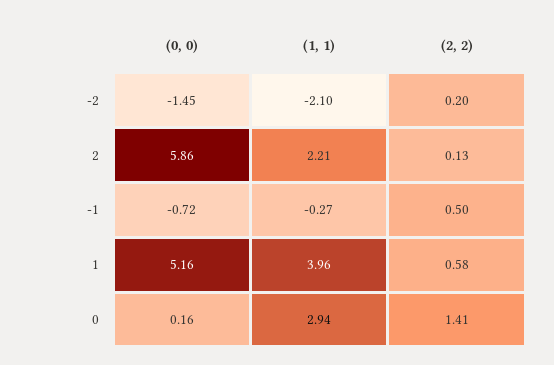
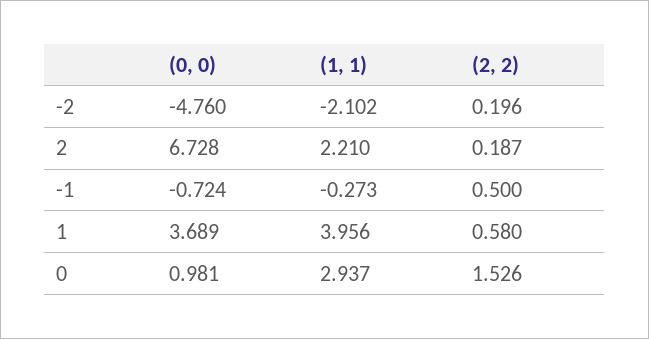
(0, 0), -2: -1.45 -> -4.76
(0, 0), 2: 5.86 -> 6.728
(2, 2), 2: 0.13 -> 0.187
(0, 0), 1: 5.16 -> 3.689
(0, 0), 0: 0.16 -> 0.981
(2, 2), 0: 1.41 -> 1.526

